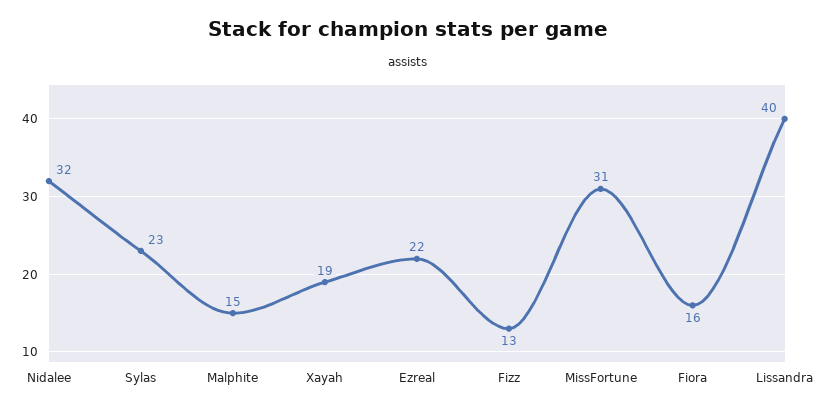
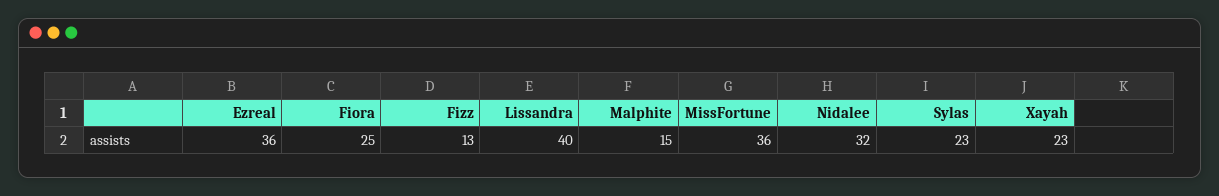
Xayah: 19 -> 23
Ezreal: 22 -> 36
MissFortune: 31 -> 36
Fiora: 16 -> 25

